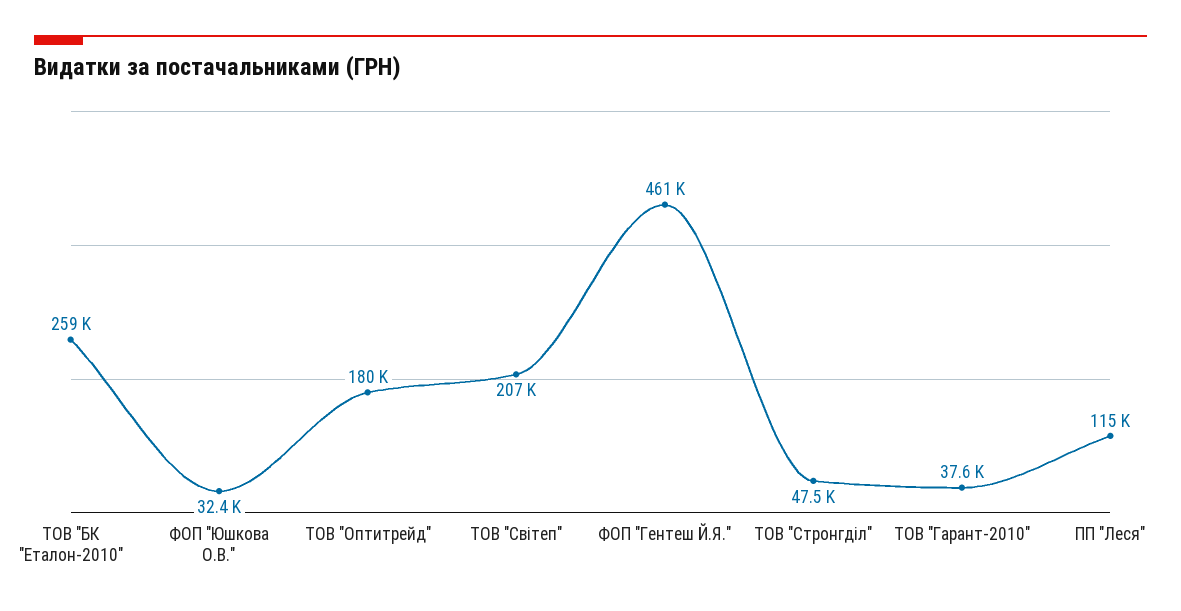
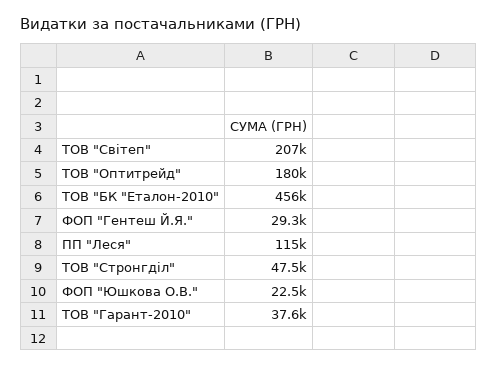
ТОВ "БК "Еталон-2010": 259000 -> 456000
ФОП "Юшкова О.В.": 32400 -> 22500
ФОП "Гентеш Й.Я.": 461000 -> 29300

